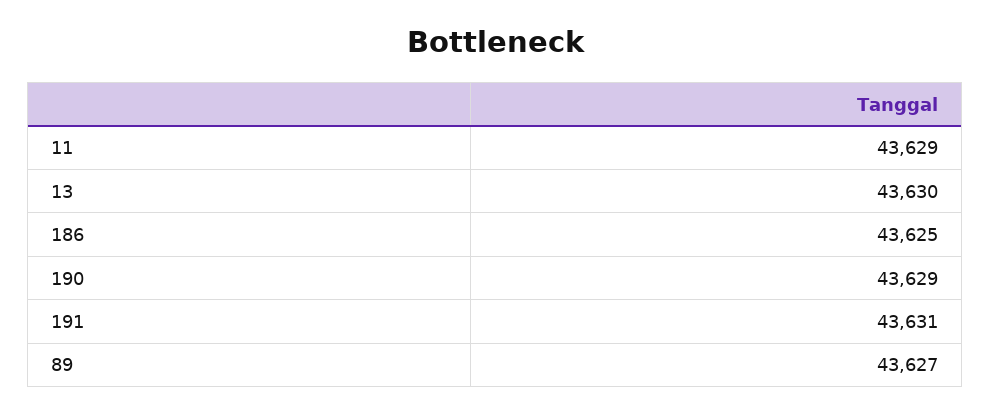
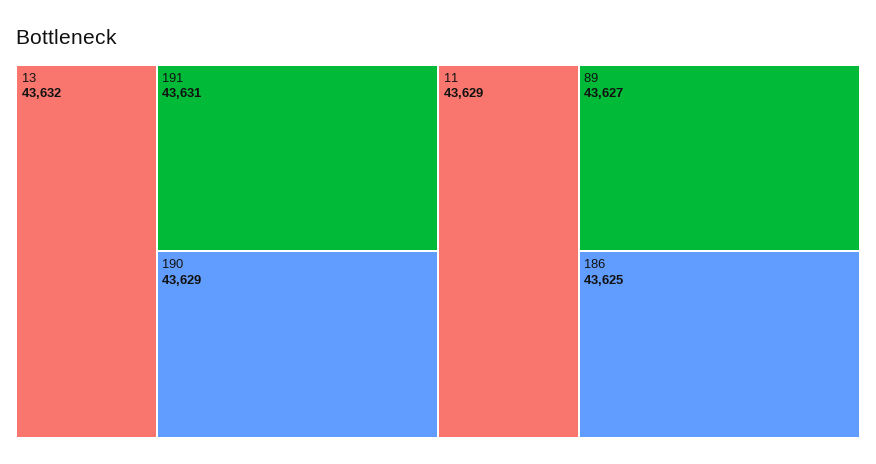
13: 43630 -> 43632

